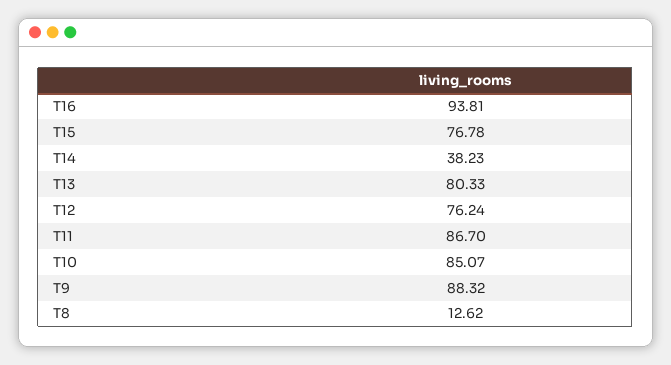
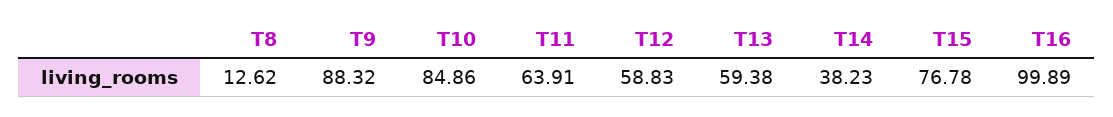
T16: 93.81 -> 99.89
T13: 80.33 -> 59.38
T12: 76.24 -> 58.83
T11: 86.7 -> 63.91
T10: 85.07 -> 84.86

